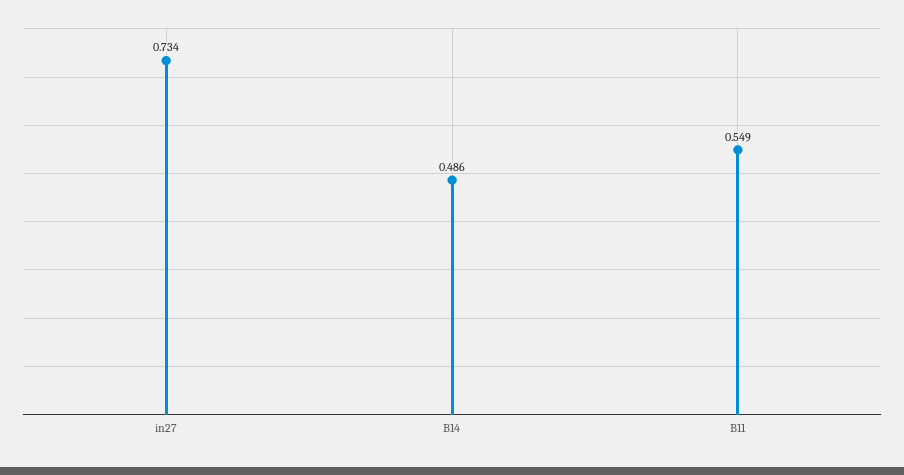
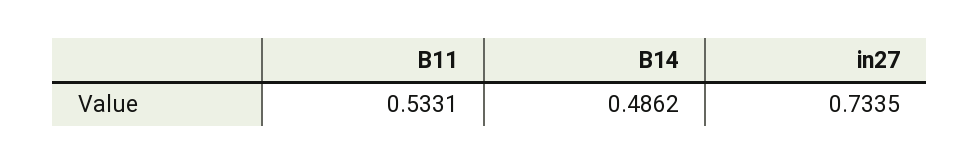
B11: 0.549 -> 0.5331

